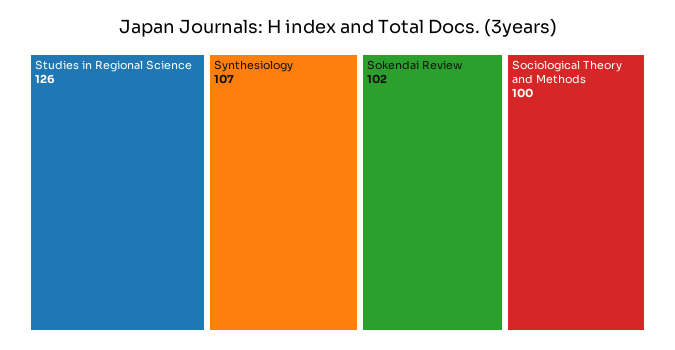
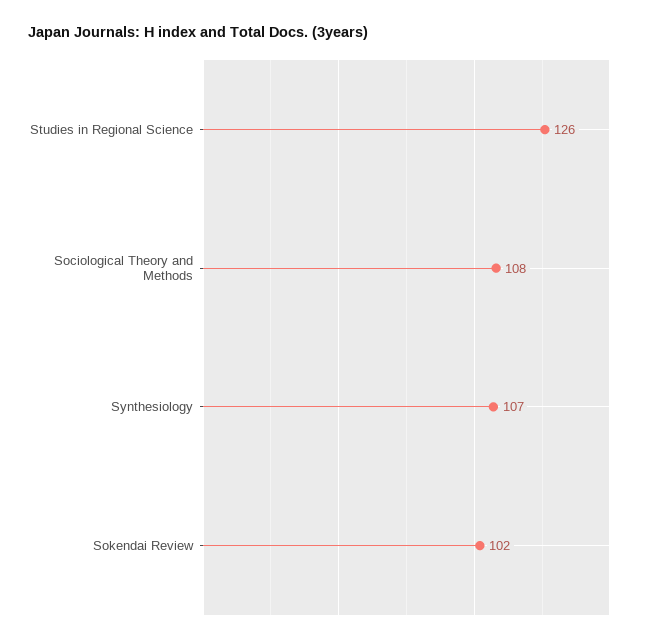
Sociological Theory and Methods: 100 -> 108

